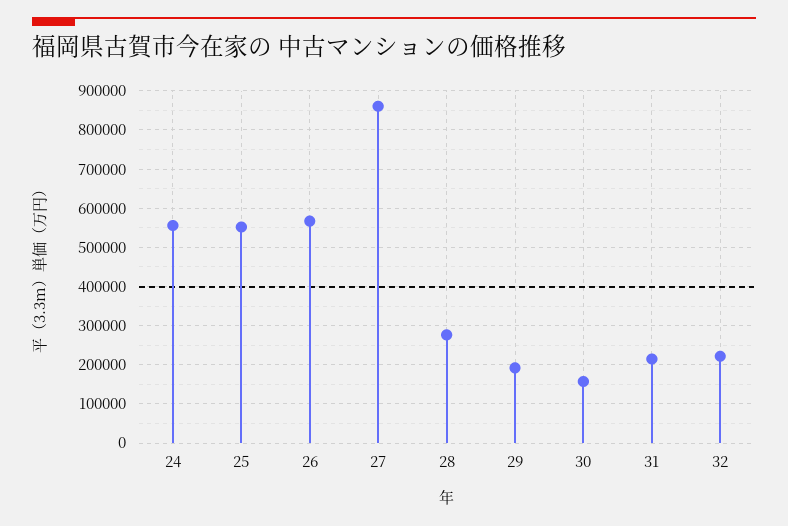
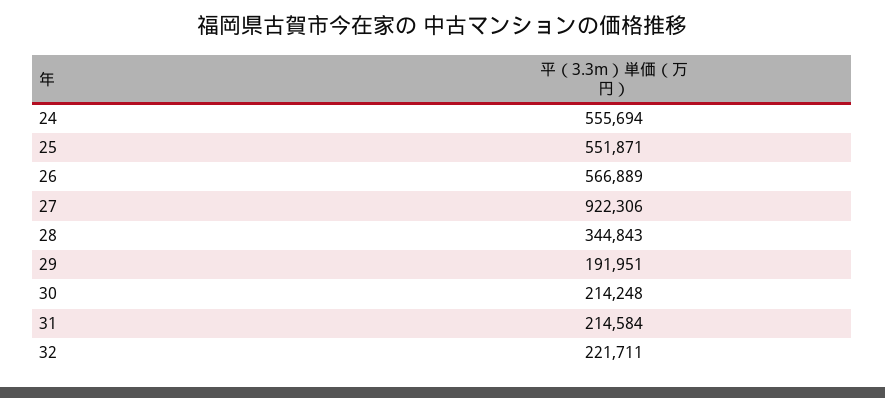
27: 860000 -> 922306
28: 280000 -> 344843
30: 160000 -> 214248

